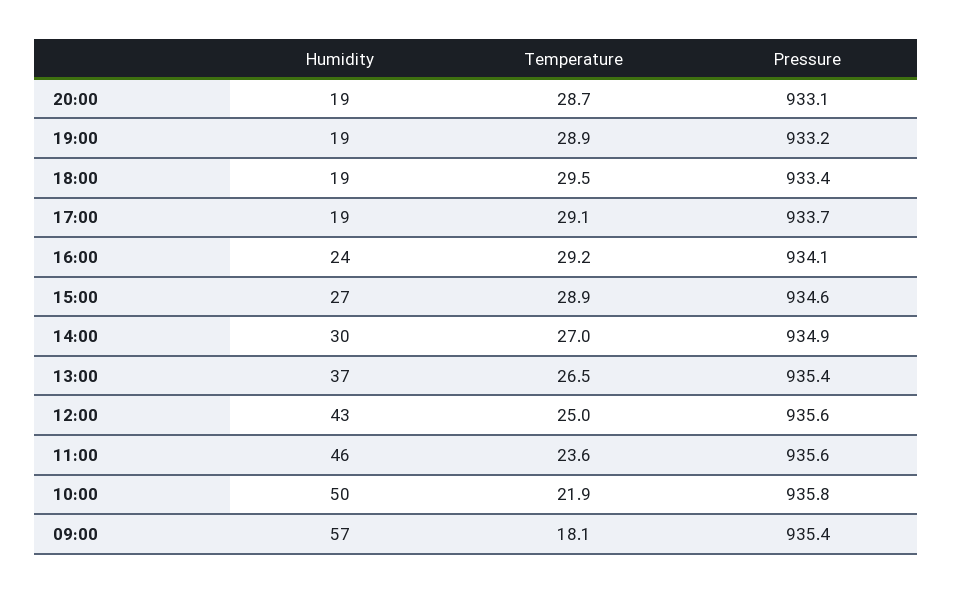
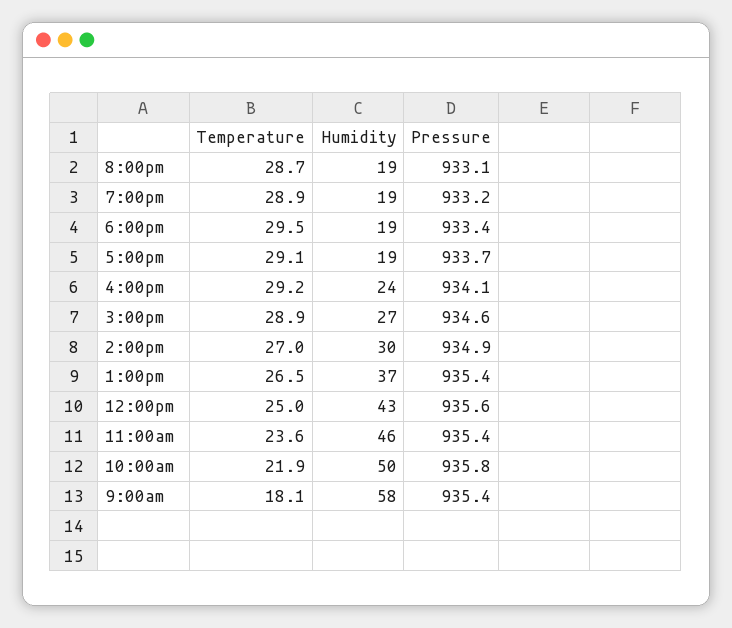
Pressure, 11:00: 935.6 -> 935.4
Humidity, 09:00: 57 -> 58

